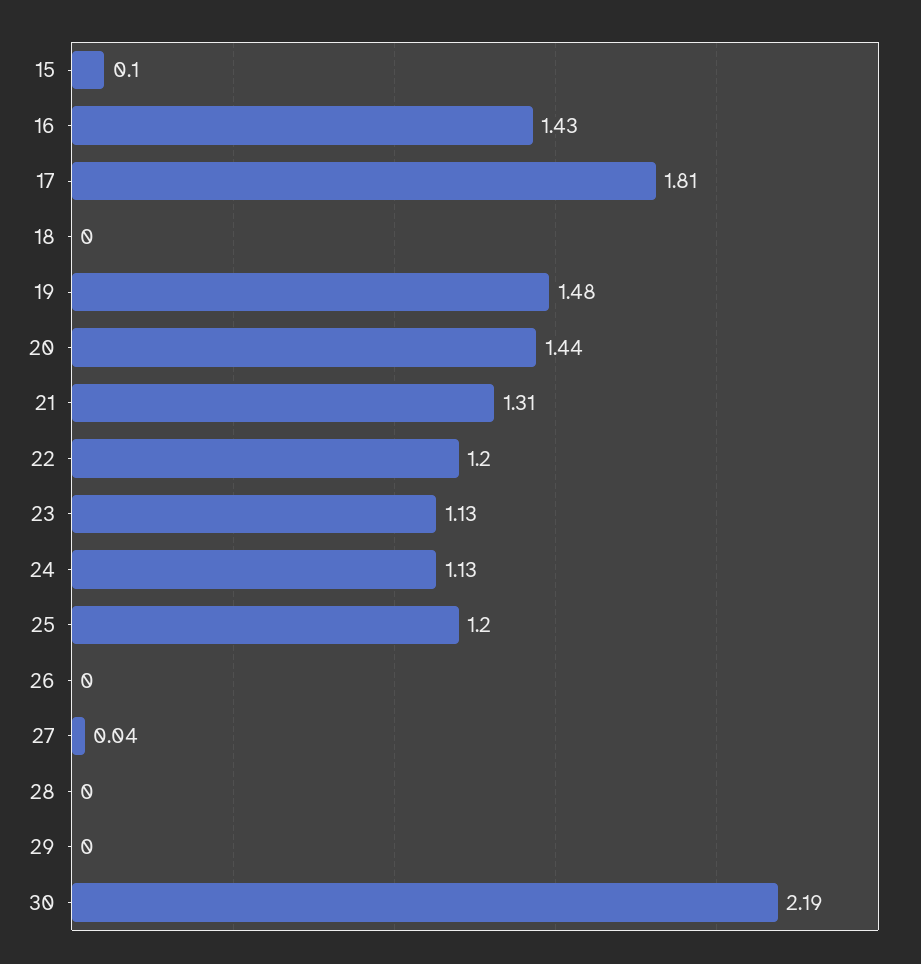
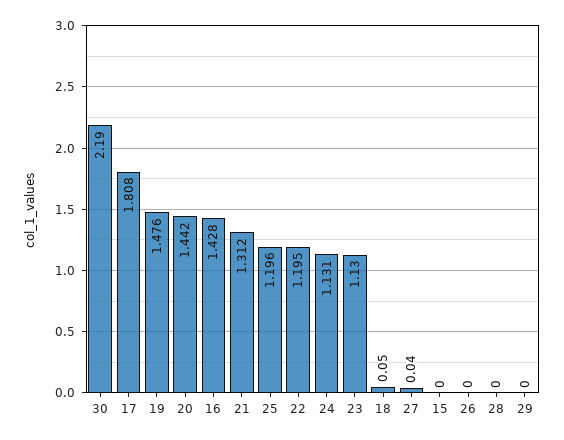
15: 0.1 -> 0
18: 0 -> 0.05

